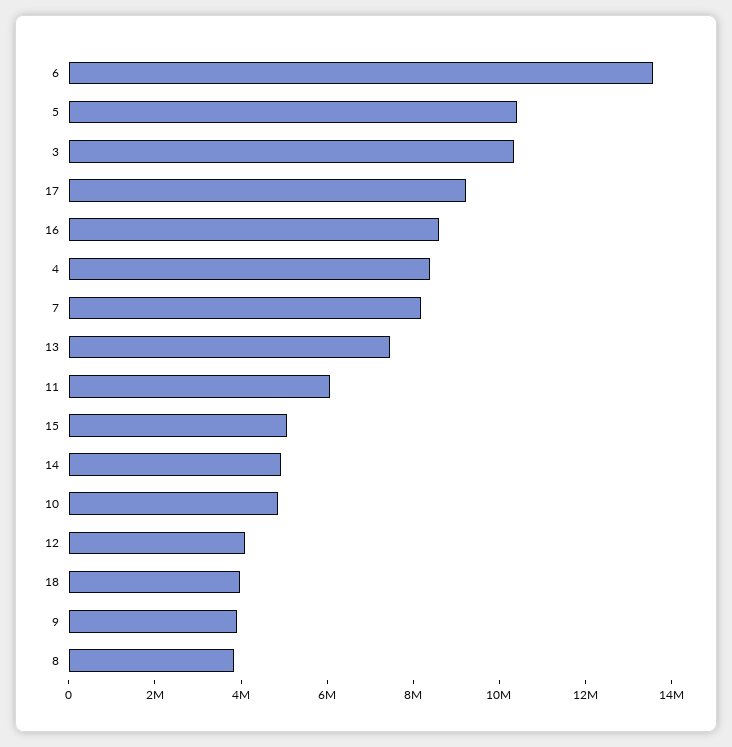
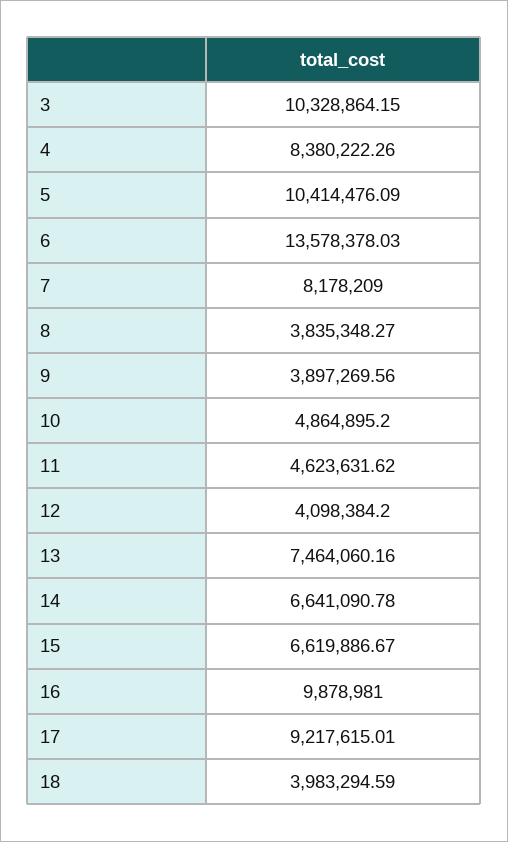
16: 8500000 -> 9878981
11: 6000000 -> 4623631.62
15: 5000000 -> 6619886.67
14: 5000000 -> 6641090.78

